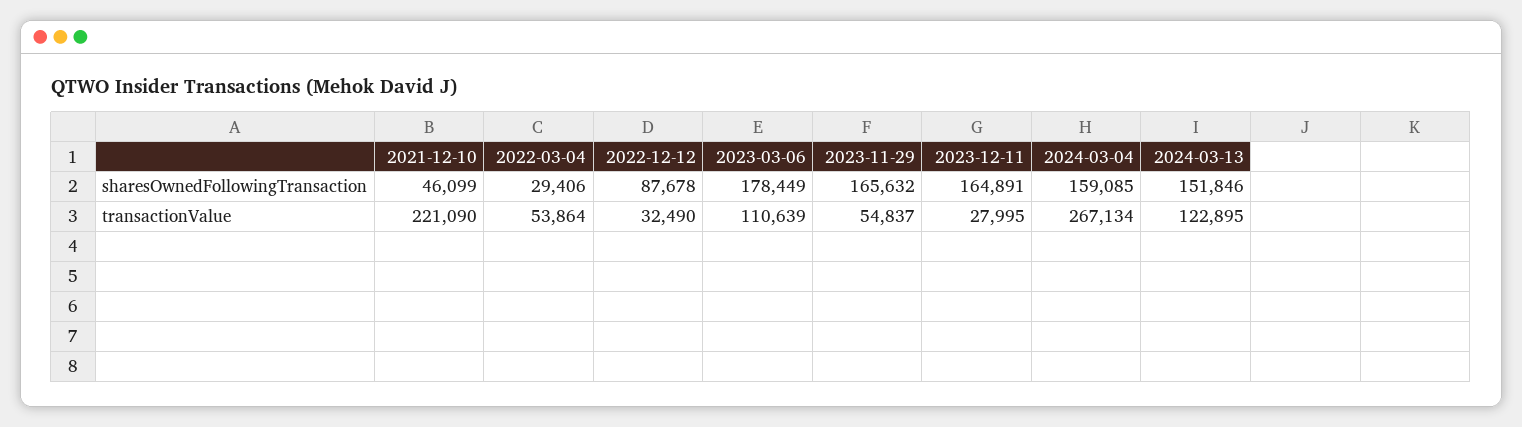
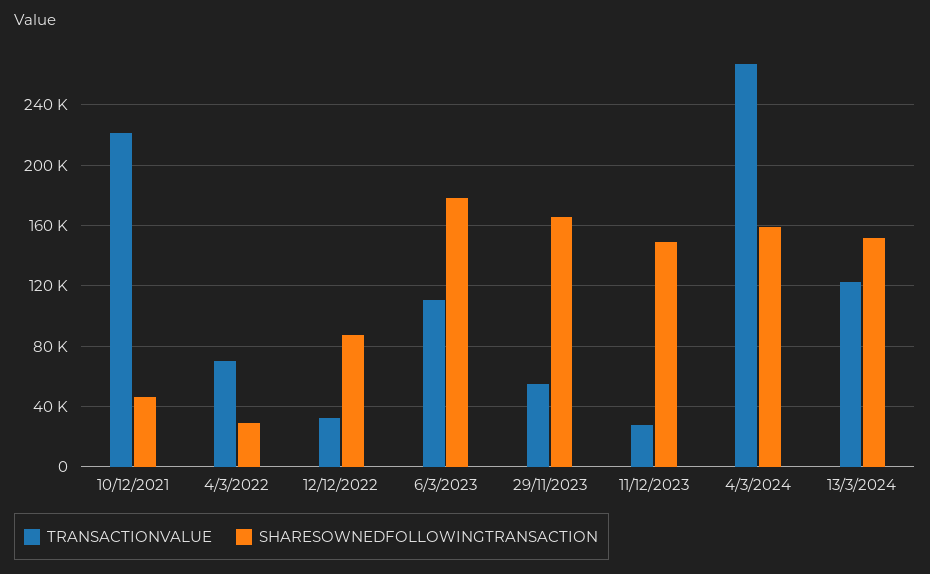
sharesOwnedFollowingTransaction, 2023-12-11: 164891 -> 150000
transactionValue, 2022-03-04: 53864 -> 70000

